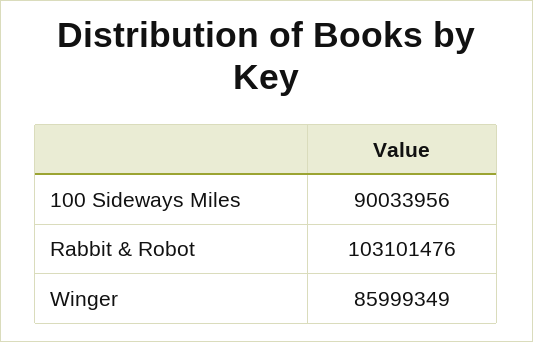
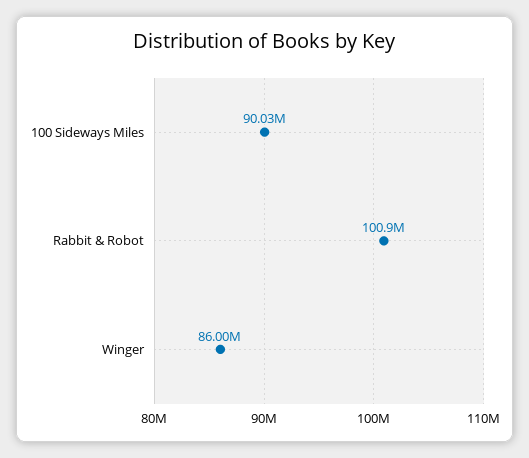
Rabbit & Robot: 103101476 -> 100900000

